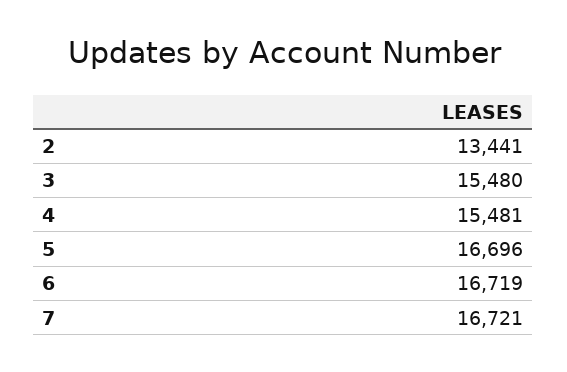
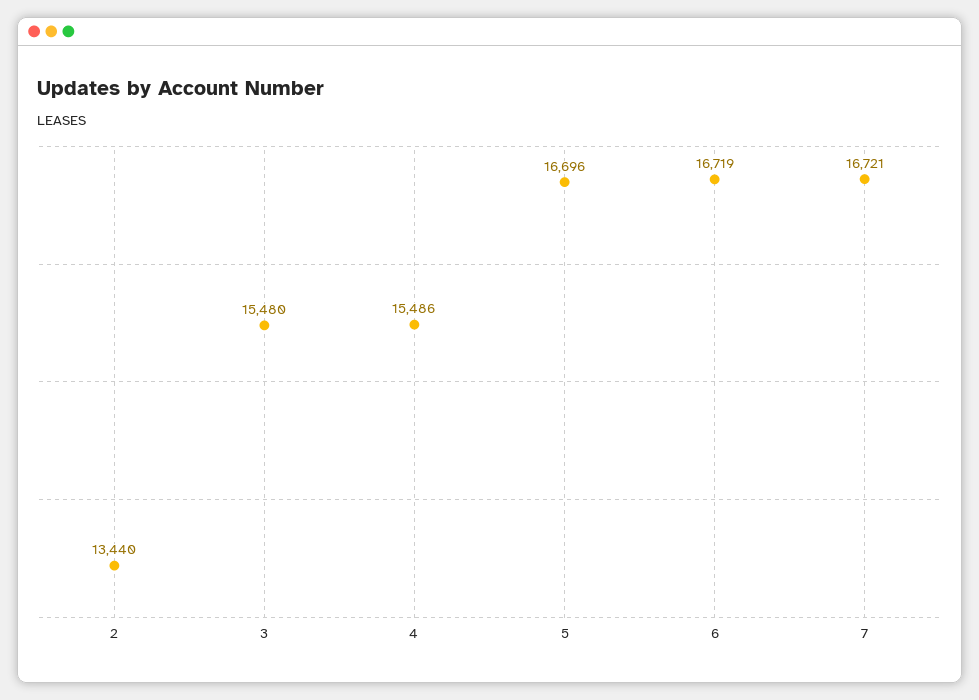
2: 13441 -> 13440
4: 15481 -> 15486

